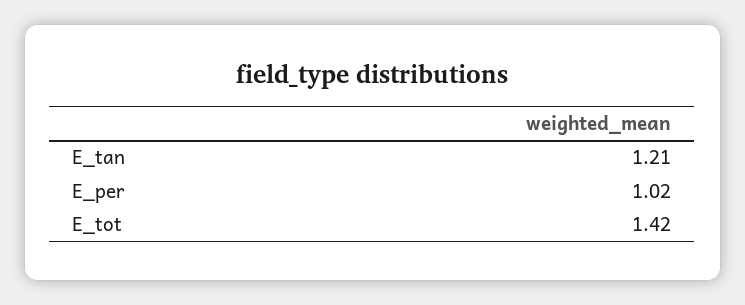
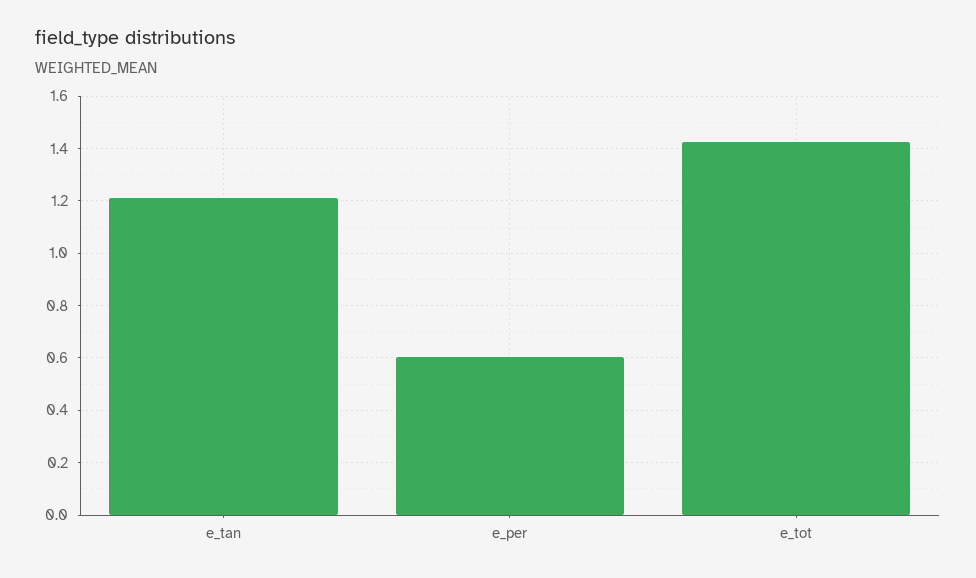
E_per: 1.02 -> 0.6

